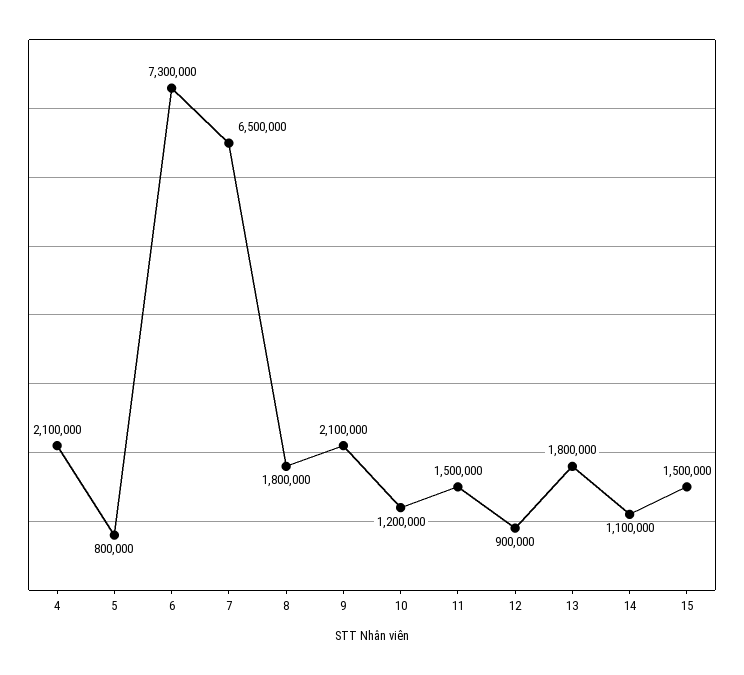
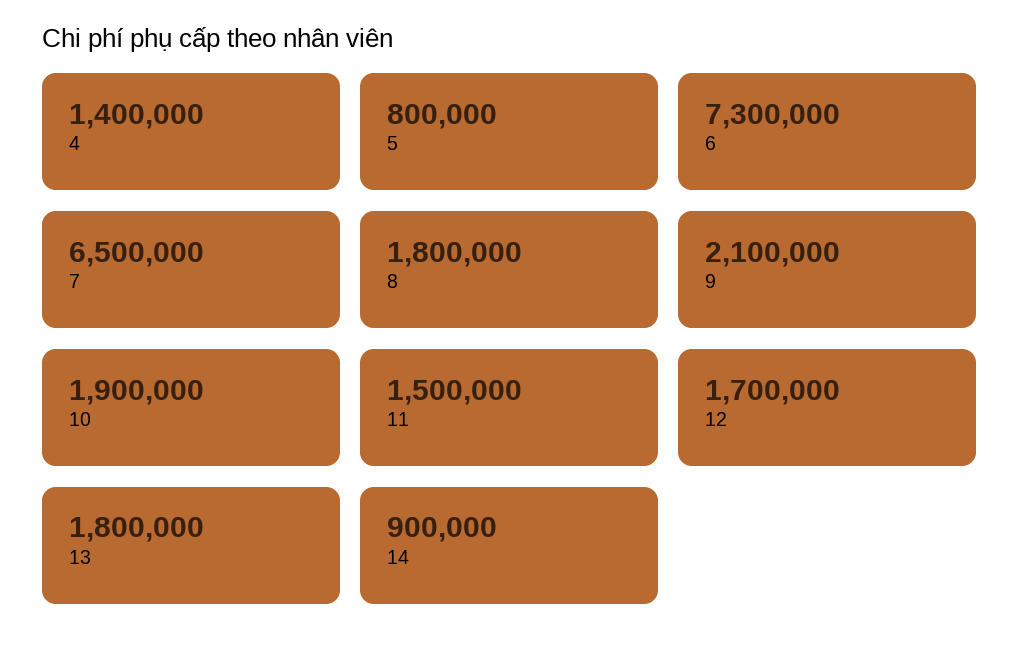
4: 2100000 -> 1400000
10: 1200000 -> 1900000
12: 900000 -> 1700000
14: 1100000 -> 900000
15: 1500000 -> none

